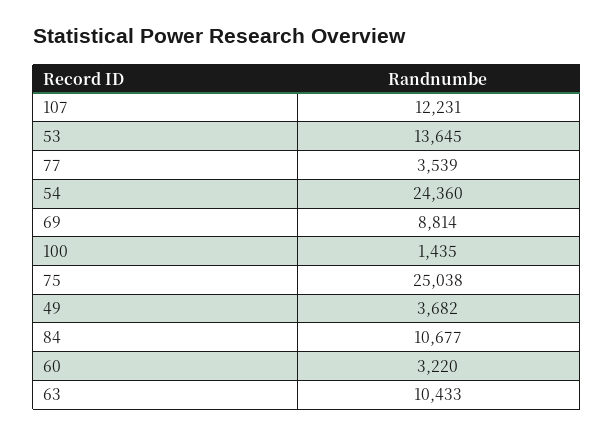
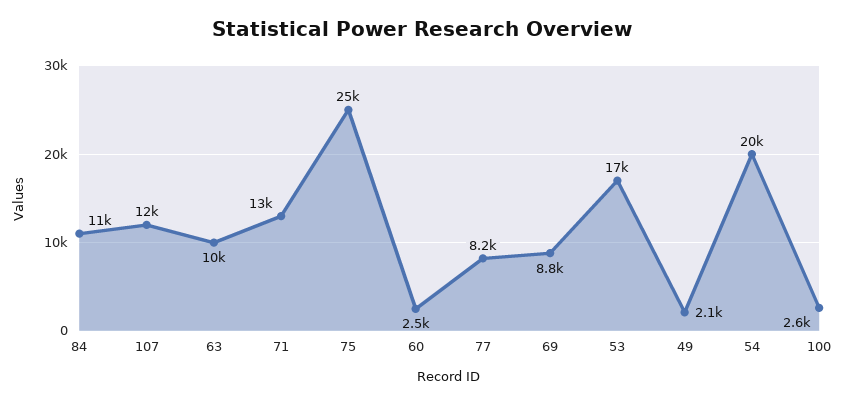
53: 13645 -> 17000
77: 3539 -> 8200
54: 24360 -> 20000
100: 1435 -> 2600
49: 3682 -> 2100
60: 3220 -> 2500
71: none -> 13000

